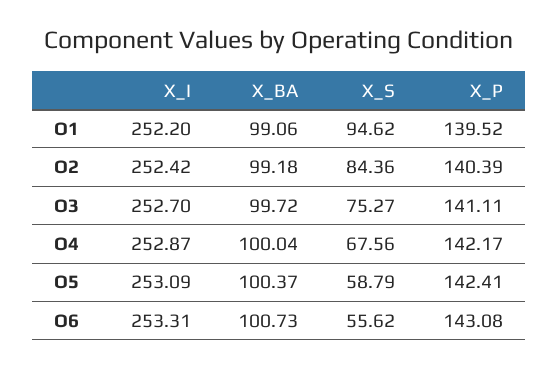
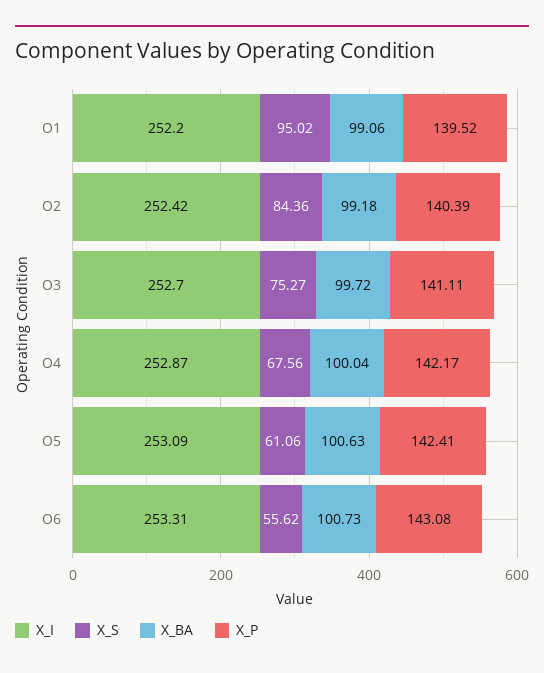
X_S, O1: 94.62 -> 95.02
X_BA, O5: 100.37 -> 100.63
X_S, O5: 58.79 -> 61.06

